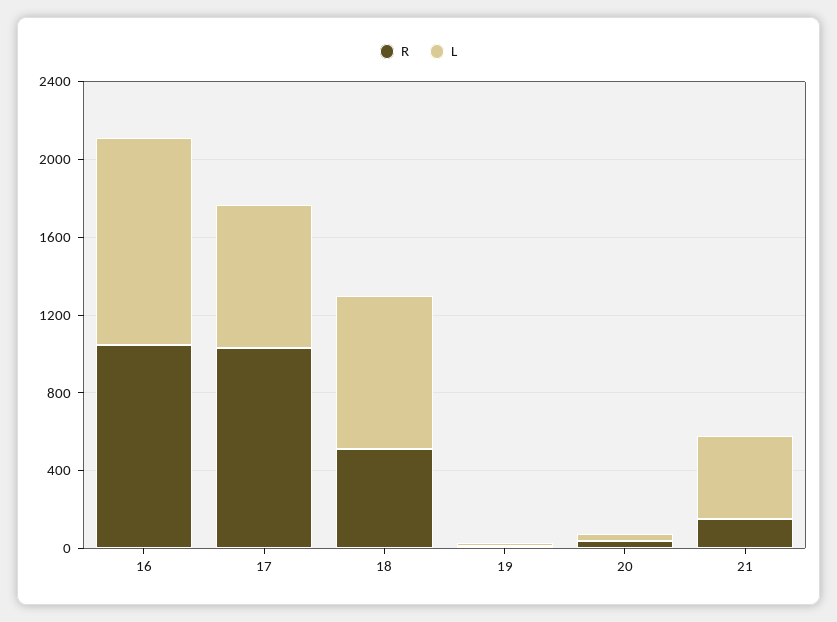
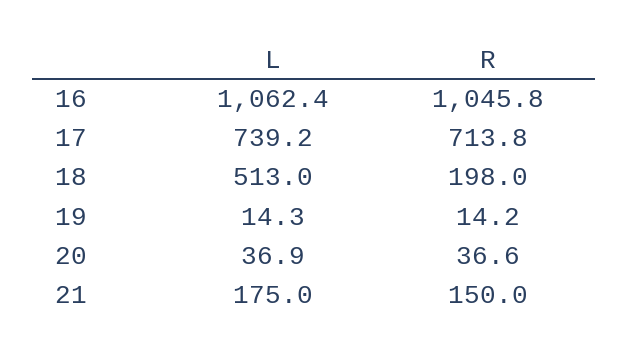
R, 17: 1000 -> 713.8
R, 18: 500 -> 198
L, 18: 800 -> 513
L, 21: 400 -> 175

